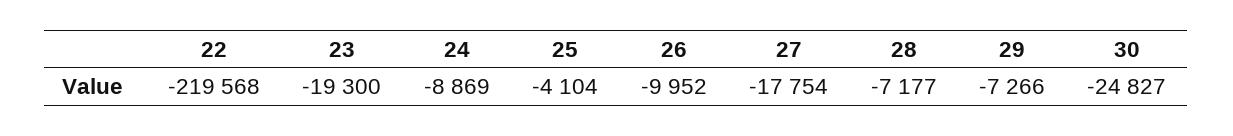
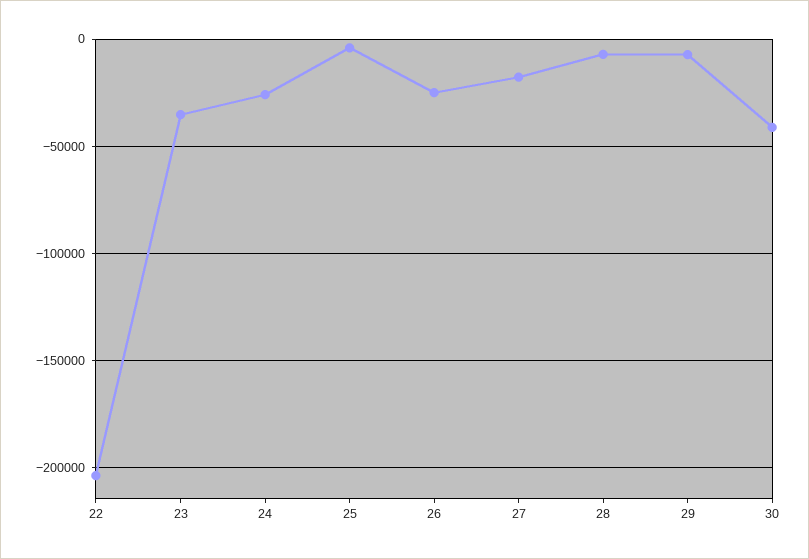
22: -219568 -> -205000
23: -19300 -> -35000
24: -8869 -> -25000
26: -9952 -> -25000
30: -24827 -> -40000

